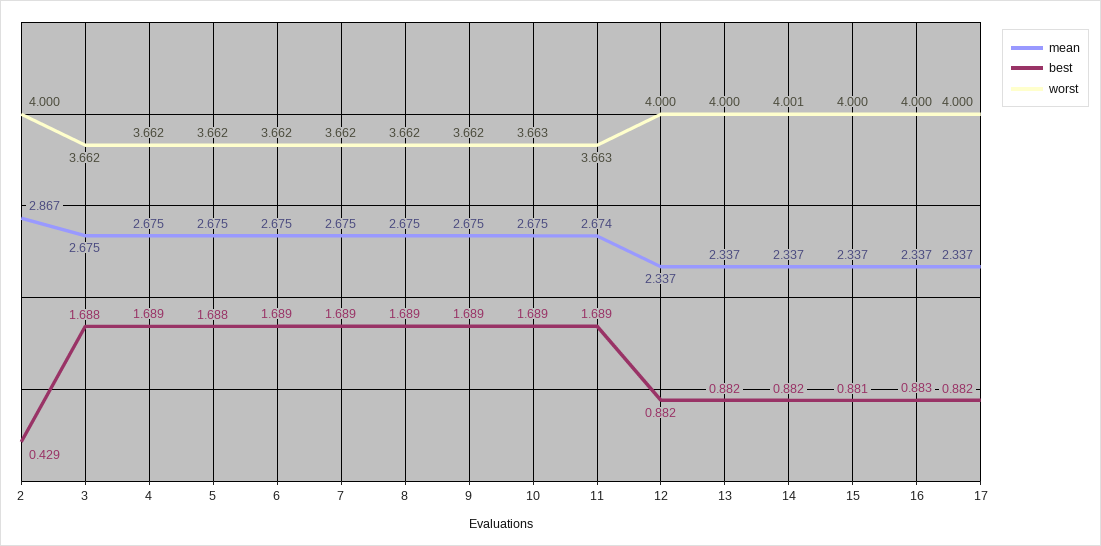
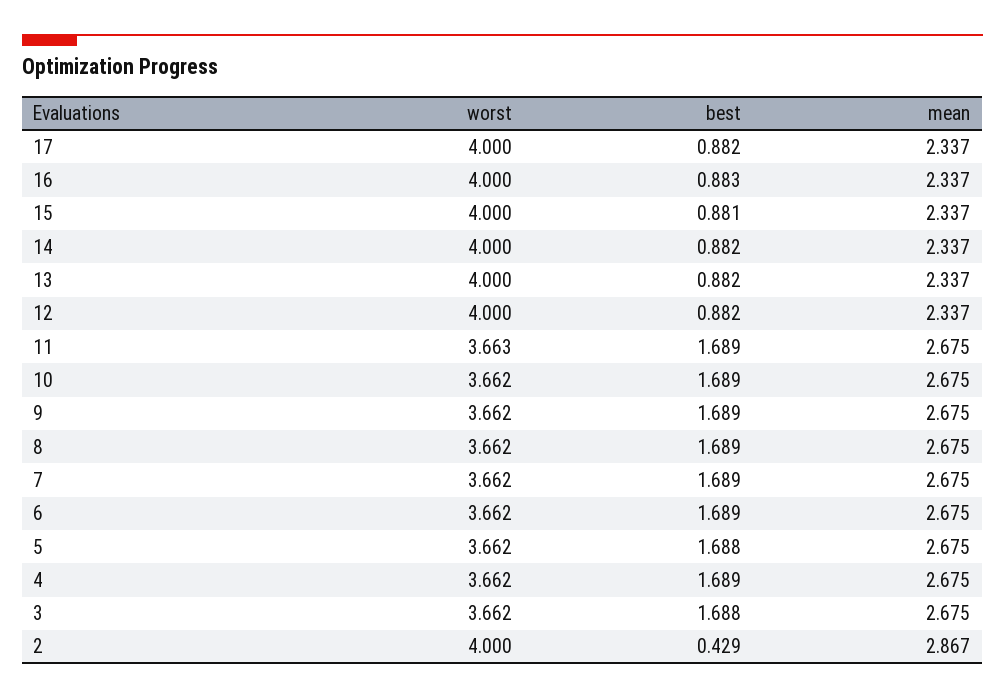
worst, 10: 3.663 -> 3.662
mean, 11: 2.674 -> 2.675
worst, 14: 4.001 -> 4

